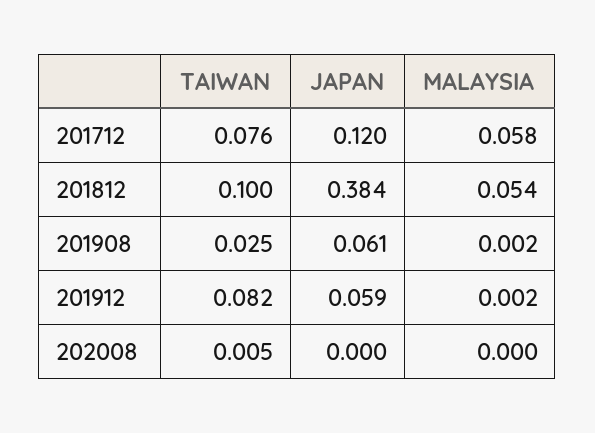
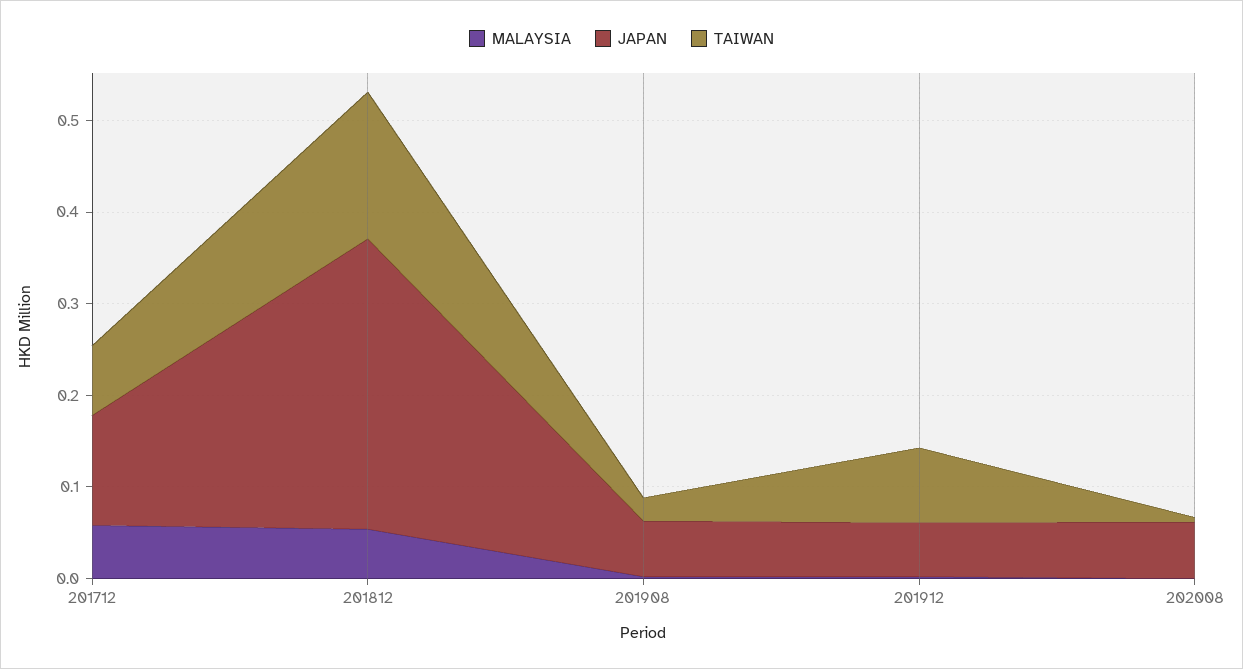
TAIWAN, 201812: 0.1 -> 0.16
JAPAN, 201812: 0.384 -> 0.32
JAPAN, 202008: 0 -> 0.06

